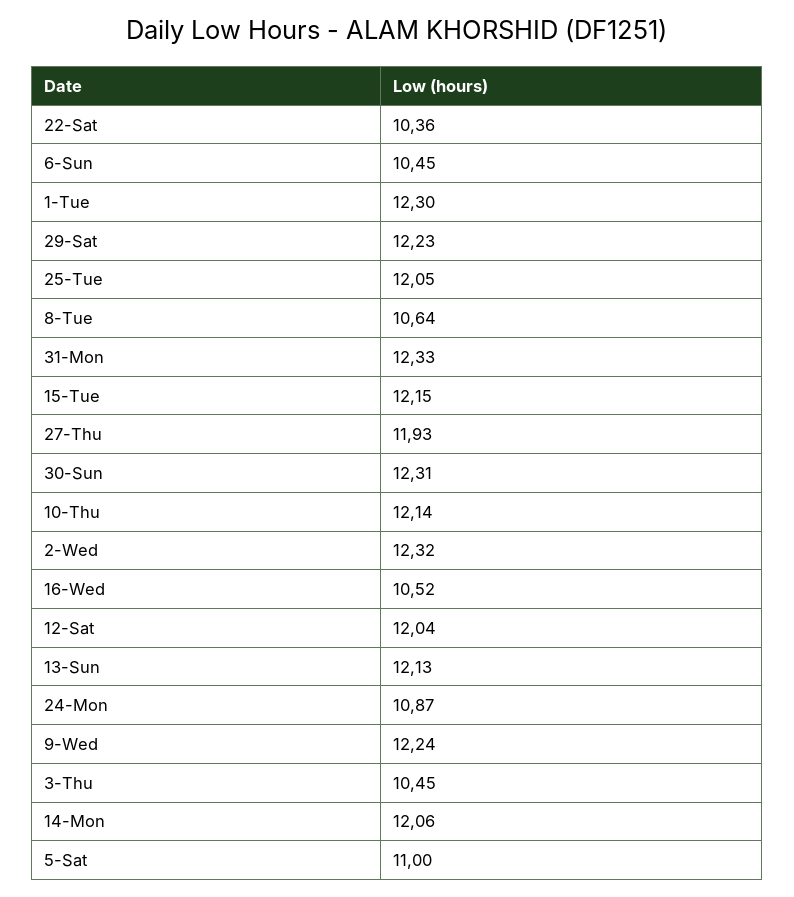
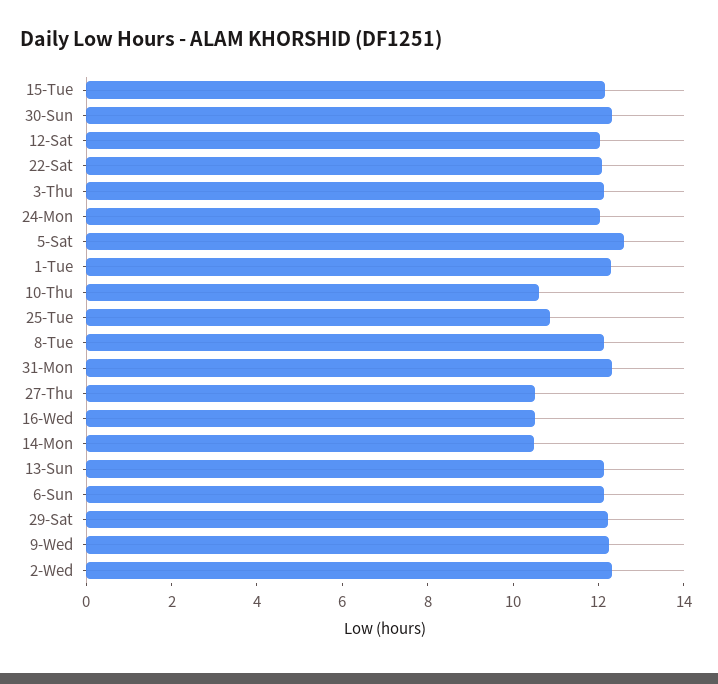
22-Sat: 10.36 -> 12
6-Sun: 10.45 -> 12
25-Tue: 12.05 -> 11
8-Tue: 10.64 -> 12
27-Thu: 11.93 -> 10.5
10-Thu: 12.14 -> 10.5
24-Mon: 10.87 -> 12
3-Thu: 10.45 -> 12
14-Mon: 12.06 -> 10.5
5-Sat: 11 -> 12.5

